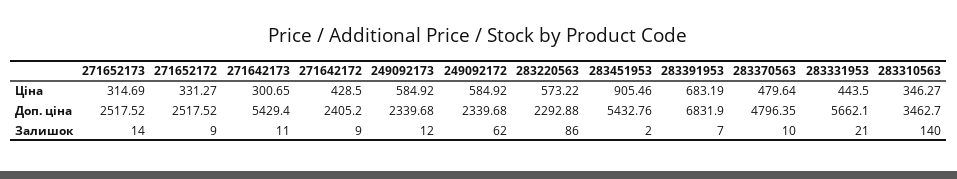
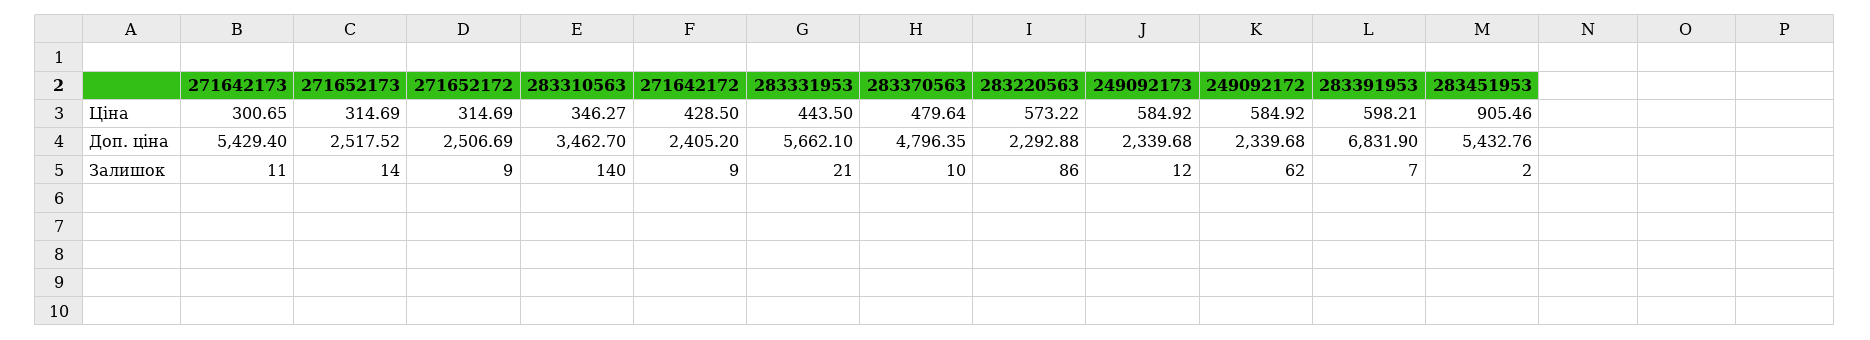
271652172, Ціна: 331.27 -> 314.69
283391953, Ціна: 683.19 -> 598.21
271652172, Доп. ціна: 2517.52 -> 2506.69

